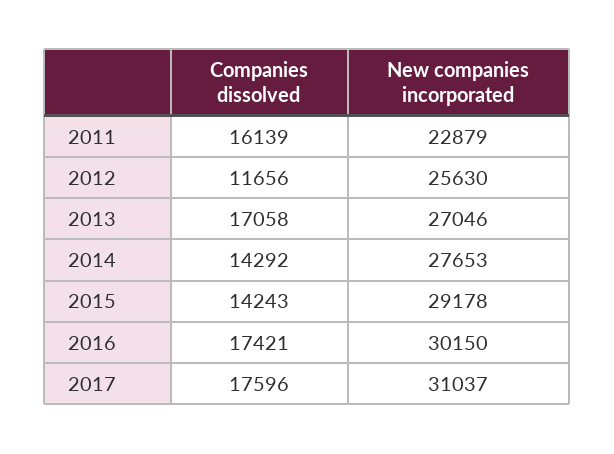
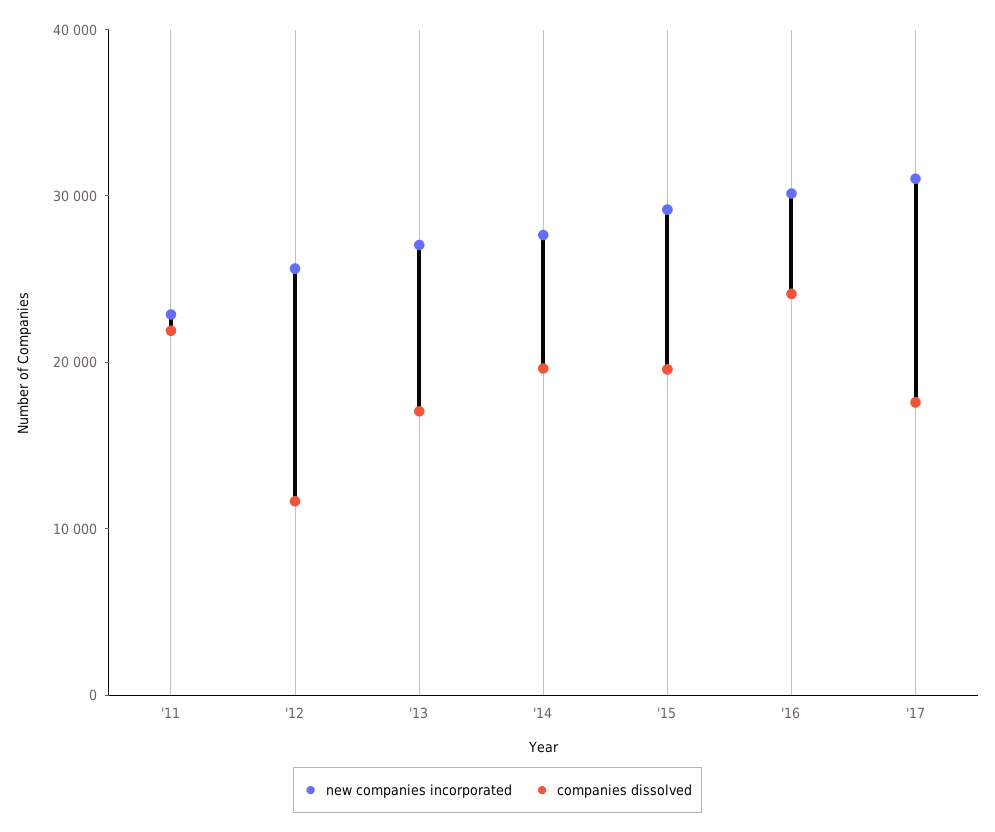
Companies dissolved, 2011: 16139 -> 22000
Companies dissolved, 2014: 14292 -> 20000
Companies dissolved, 2015: 14243 -> 20000
Companies dissolved, 2016: 17421 -> 24000

